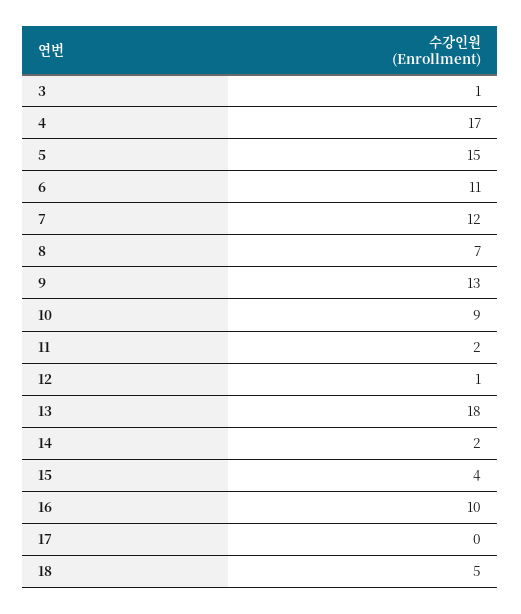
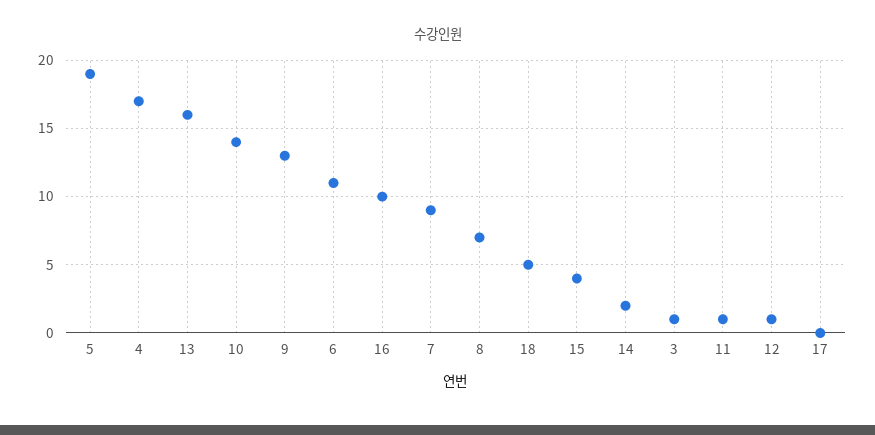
5: 15 -> 19
7: 12 -> 9
10: 9 -> 14
11: 2 -> 1
13: 18 -> 16

